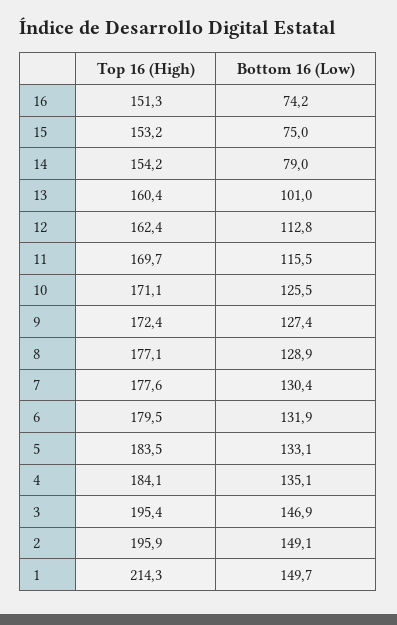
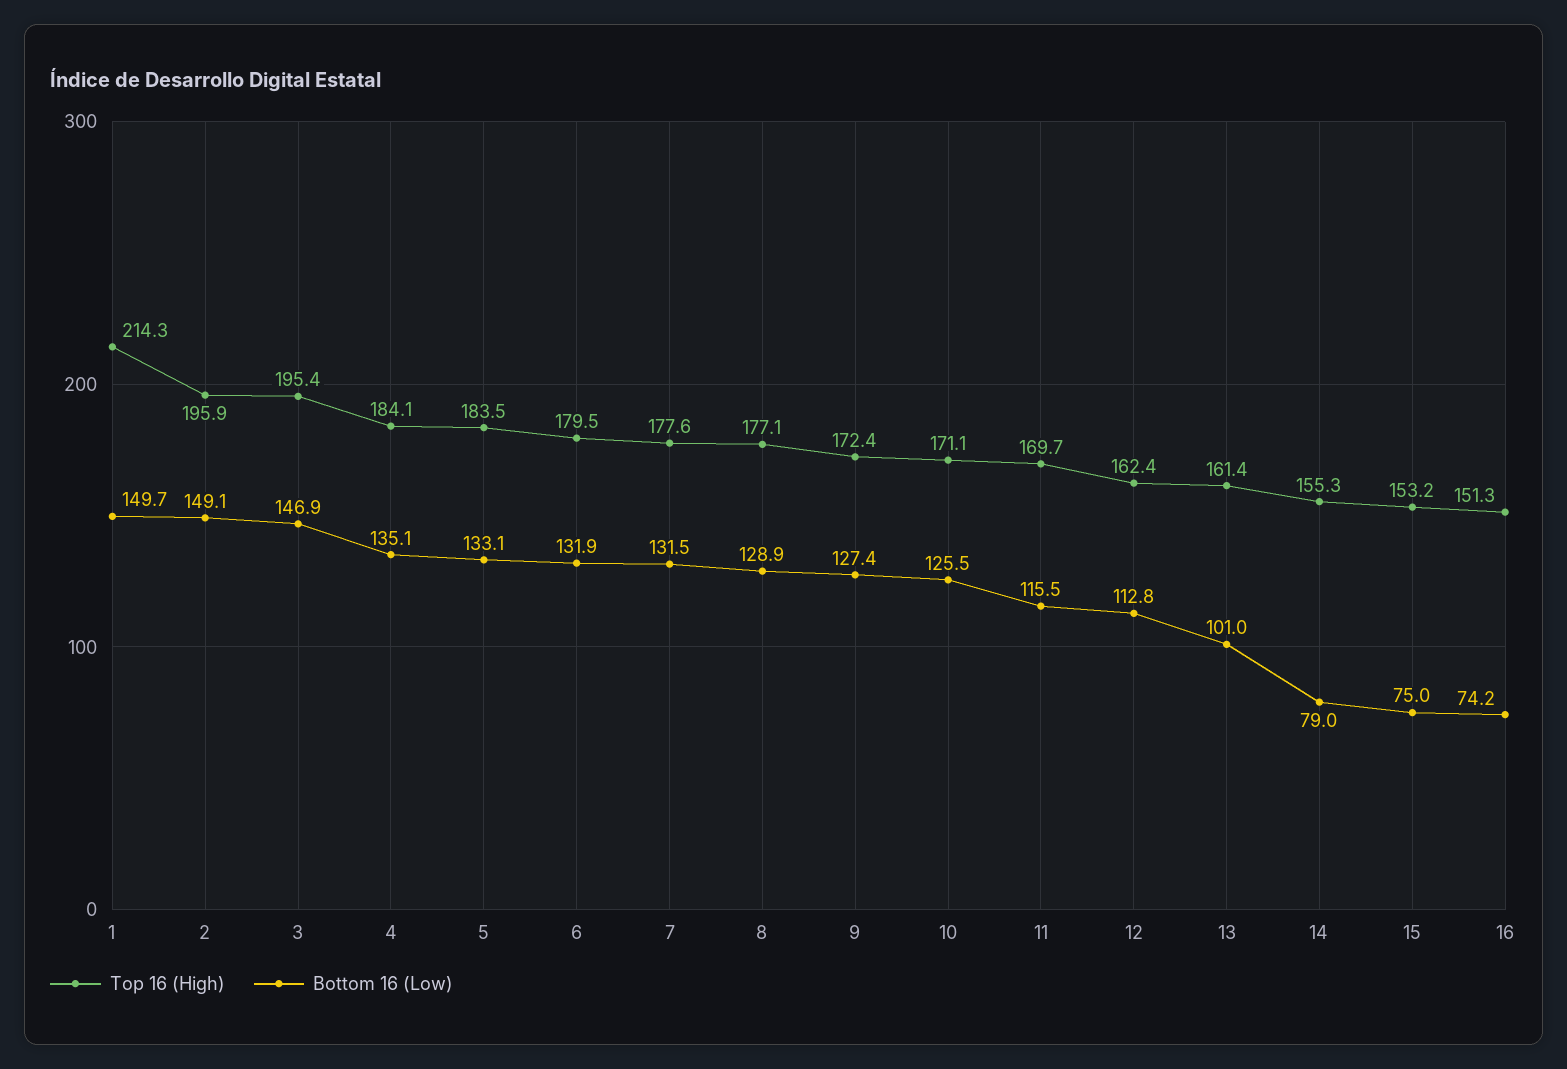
Top 16 (High), 14: 154.2 -> 155.3
Top 16 (High), 13: 160.4 -> 161.4
Bottom 16 (Low), 7: 130.4 -> 131.5

